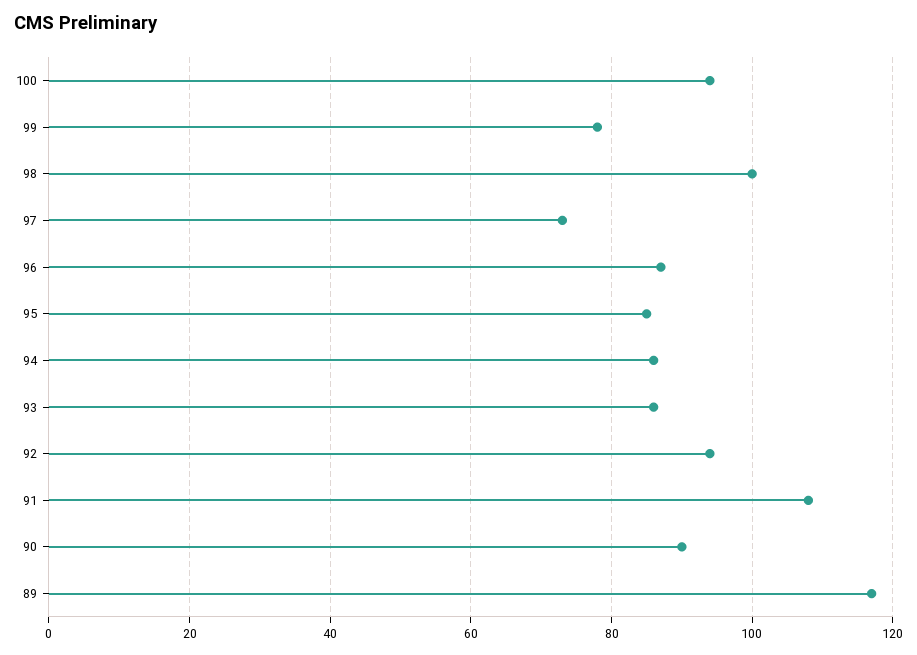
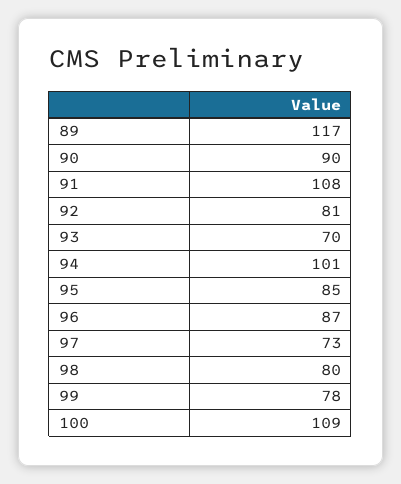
100: 95 -> 109
98: 100 -> 80
94: 85 -> 101
93: 85 -> 70
92: 95 -> 81

